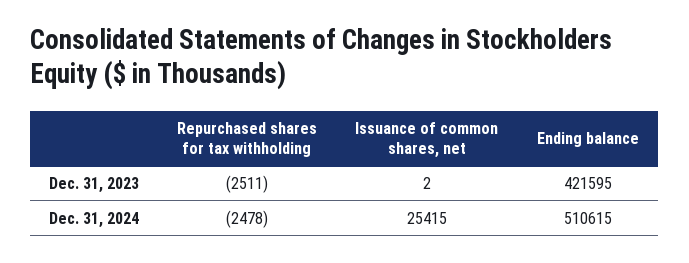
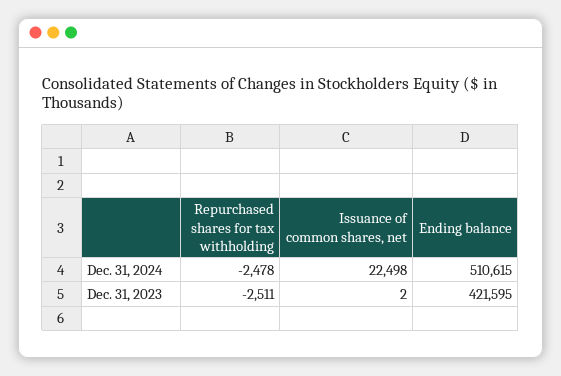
Issuance of common shares, net, Dec. 31, 2024: 25415 -> 22498

